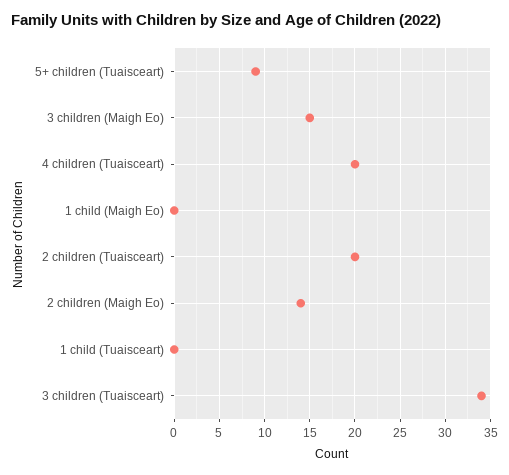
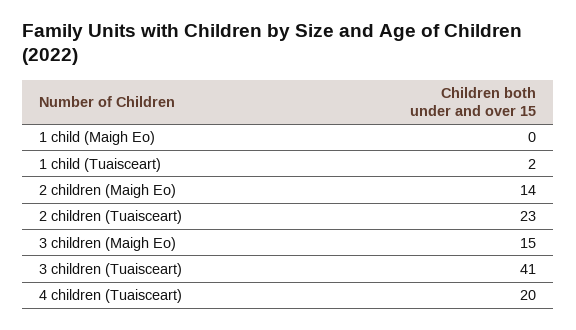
5+ children (Tuaisceart): 9 -> none
2 children (Tuaisceart): 20 -> 23
1 child (Tuaisceart): 0 -> 2
3 children (Tuaisceart): 34 -> 41

